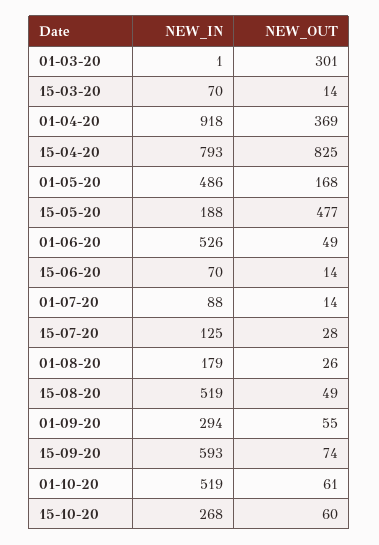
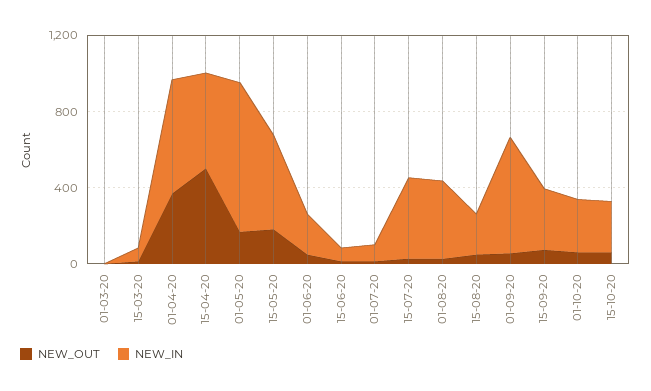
NEW_OUT, 01-03-20: 301 -> 0
NEW_IN, 01-04-20: 918 -> 600
NEW_IN, 15-04-20: 793 -> 500
NEW_OUT, 15-04-20: 825 -> 500
NEW_IN, 01-05-20: 486 -> 800
NEW_IN, 15-05-20: 188 -> 500
NEW_OUT, 15-05-20: 477 -> 200
NEW_IN, 01-06-20: 526 -> 200
NEW_IN, 15-07-20: 125 -> 400
NEW_IN, 01-08-20: 179 -> 400
NEW_IN, 15-08-20: 519 -> 200
NEW_IN, 01-09-20: 294 -> 600
NEW_IN, 15-09-20: 593 -> 300
NEW_IN, 01-10-20: 519 -> 300

